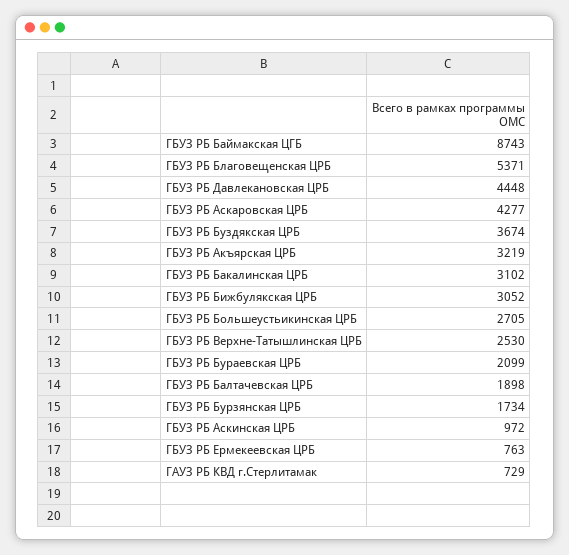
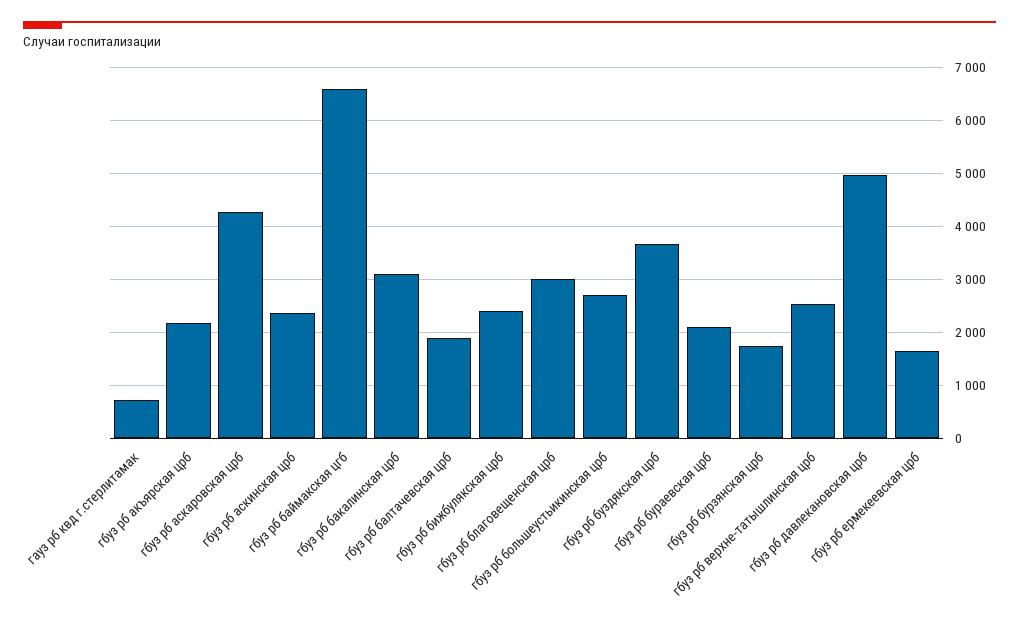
ГБУЗ РБ Баймакская ЦГБ: 8743 -> 6600
ГБУЗ РБ Благовещенская ЦРБ: 5371 -> 3000
ГБУЗ РБ Давлекановская ЦРБ: 4448 -> 5000
ГБУЗ РБ Акъярская ЦРБ: 3219 -> 2200
ГБУЗ РБ Бижбулякская ЦРБ: 3052 -> 2400
ГБУЗ РБ Аскинская ЦРБ: 972 -> 2400
ГБУЗ РБ Ермекеевская ЦРБ: 763 -> 1600

